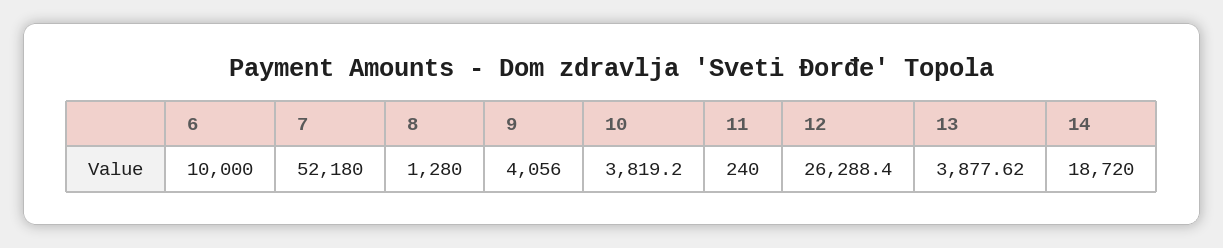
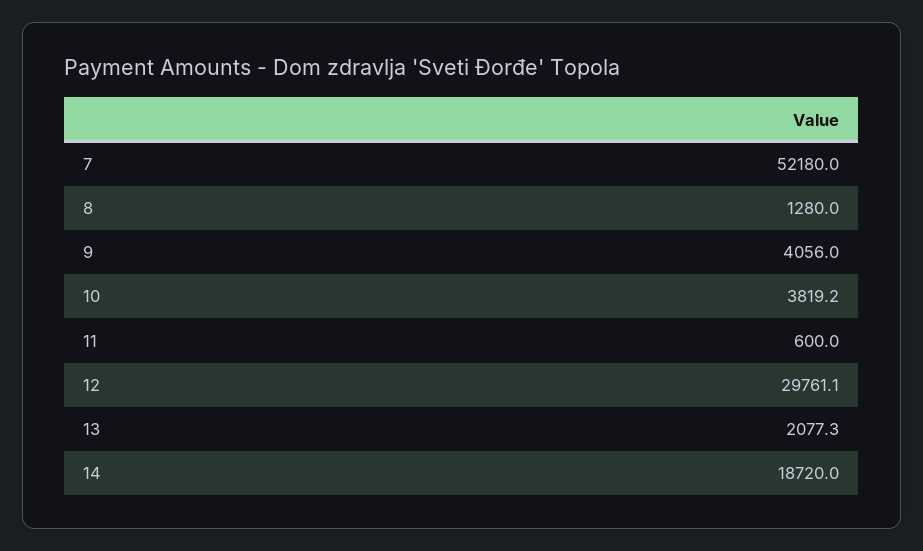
6: 10000 -> none
11: 240 -> 600
12: 26288.4 -> 29761.1
13: 3877.62 -> 2077.3

